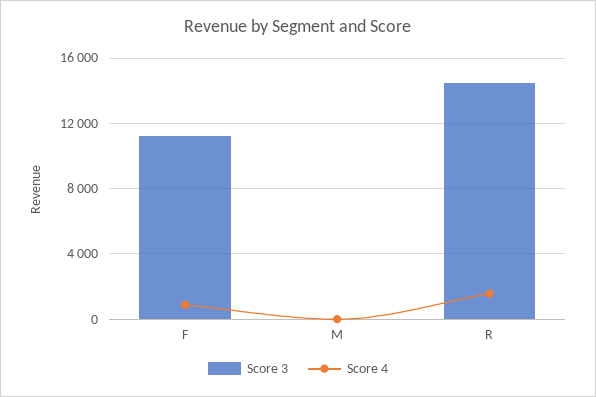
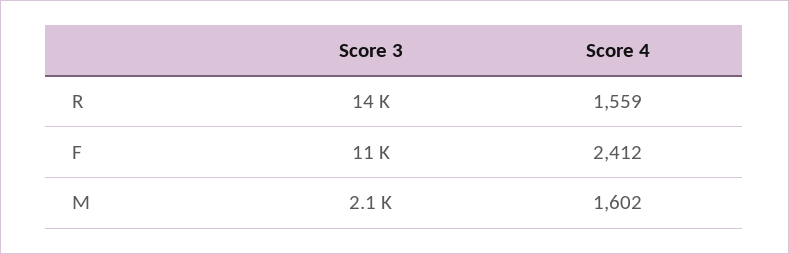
Score 4, F: 1000 -> 2412
Score 3, M: 0 -> 2100
Score 4, M: 0 -> 1602

